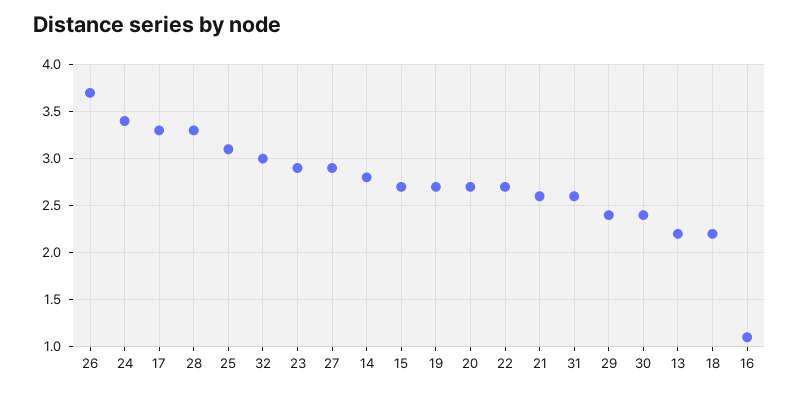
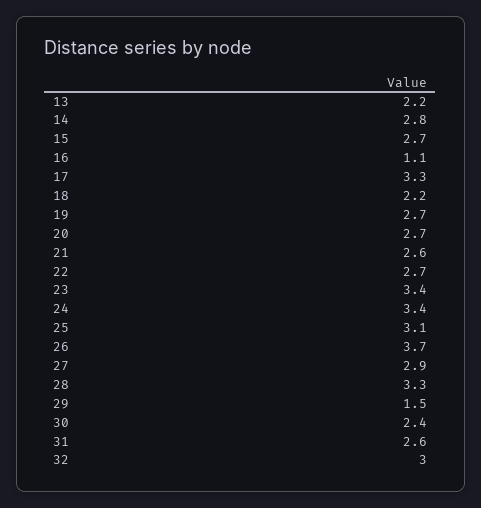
23: 2.9 -> 3.4
29: 2.4 -> 1.5

